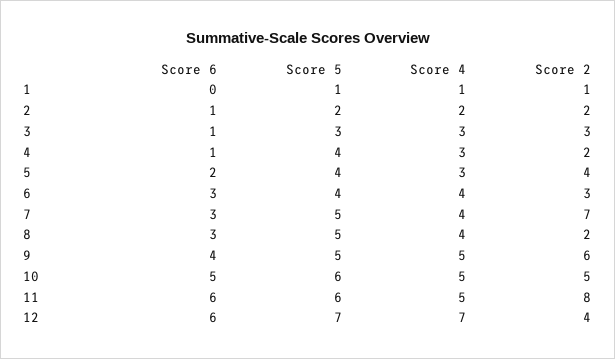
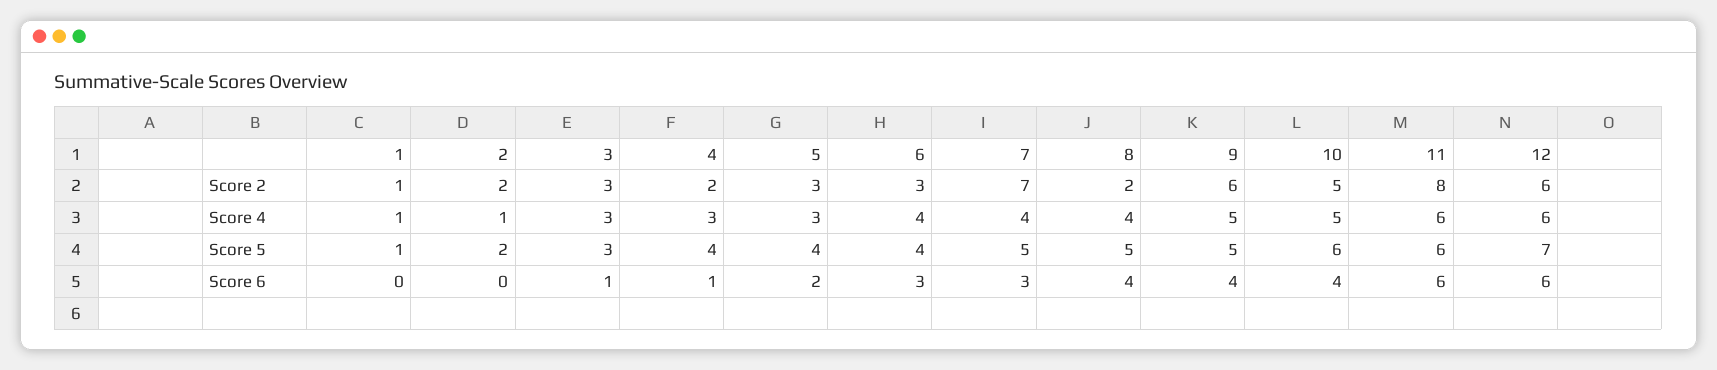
Score 6, 2: 1 -> 0
Score 4, 2: 2 -> 1
Score 2, 5: 4 -> 3
Score 6, 8: 3 -> 4
Score 6, 10: 5 -> 4
Score 4, 11: 5 -> 6
Score 4, 12: 7 -> 6
Score 2, 12: 4 -> 6

